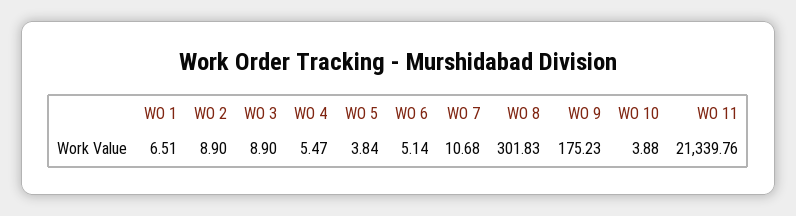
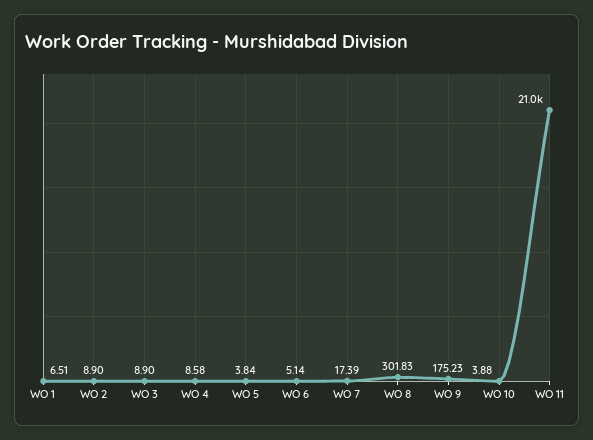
WO 4: 5.47 -> 8.58
WO 7: 10.68 -> 17.39
WO 11: 21339.76 -> 21000

